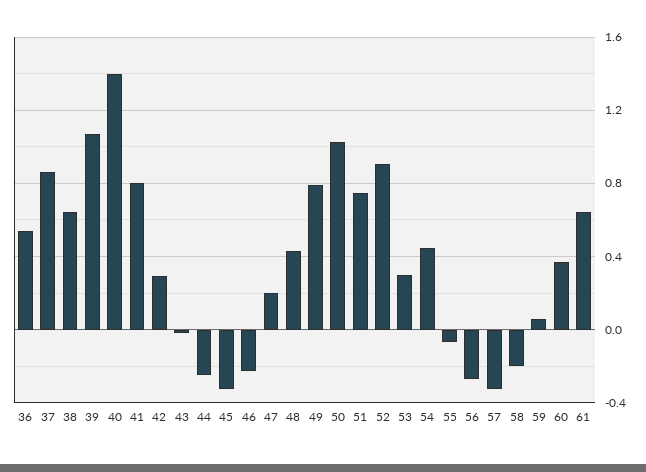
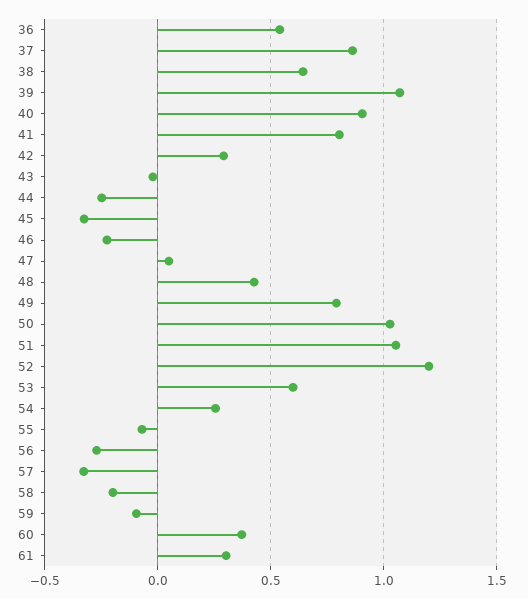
40: 1.4 -> 0.9
47: 0.2 -> 0.05
51: 0.75 -> 1.05
52: 0.9 -> 1.2
53: 0.3 -> 0.6
54: 0.45 -> 0.25
59: 0.05 -> -0.1
61: 0.65 -> 0.3

